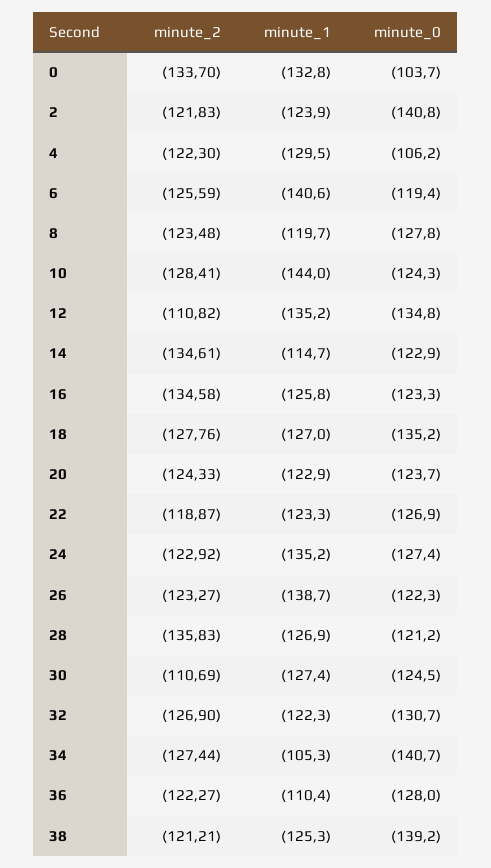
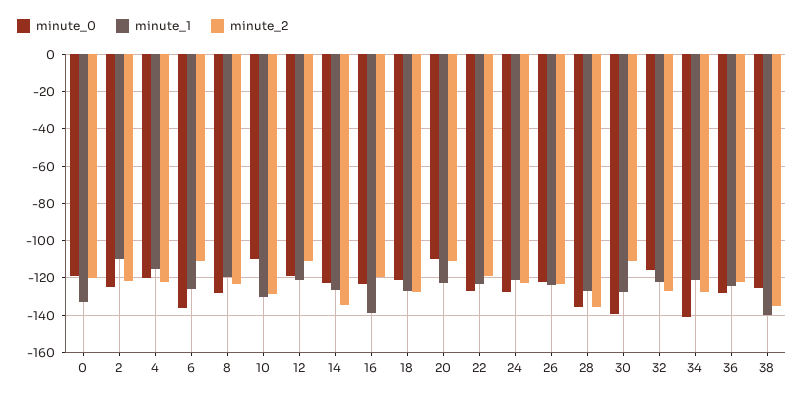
minute_2, 0: -133.7 -> -120
minute_0, 0: -103.7 -> -120
minute_1, 2: -123.9 -> -110
minute_0, 2: -140.8 -> -125
minute_1, 4: -129.5 -> -115
minute_0, 4: -106.2 -> -120
minute_2, 6: -125.59 -> -110
minute_1, 6: -140.6 -> -125
minute_0, 6: -119.4 -> -135
minute_1, 10: -144 -> -130
minute_0, 10: -124.3 -> -110
minute_1, 12: -135.2 -> -120
minute_0, 12: -134.8 -> -120
minute_1, 14: -114.7 -> -125
minute_2, 16: -134.58 -> -120
minute_1, 16: -125.8 -> -140
minute_0, 18: -135.2 -> -120
minute_2, 20: -124.33 -> -110
minute_0, 20: -123.7 -> -110
minute_1, 24: -135.2 -> -120
minute_1, 26: -138.7 -> -125
minute_0, 28: -121.2 -> -135
minute_0, 30: -124.5 -> -140
minute_0, 32: -130.7 -> -115
minute_1, 34: -105.3 -> -120
minute_1, 36: -110.4 -> -125
minute_2, 38: -121.21 -> -135
minute_1, 38: -125.3 -> -140
minute_0, 38: -139.2 -> -125

